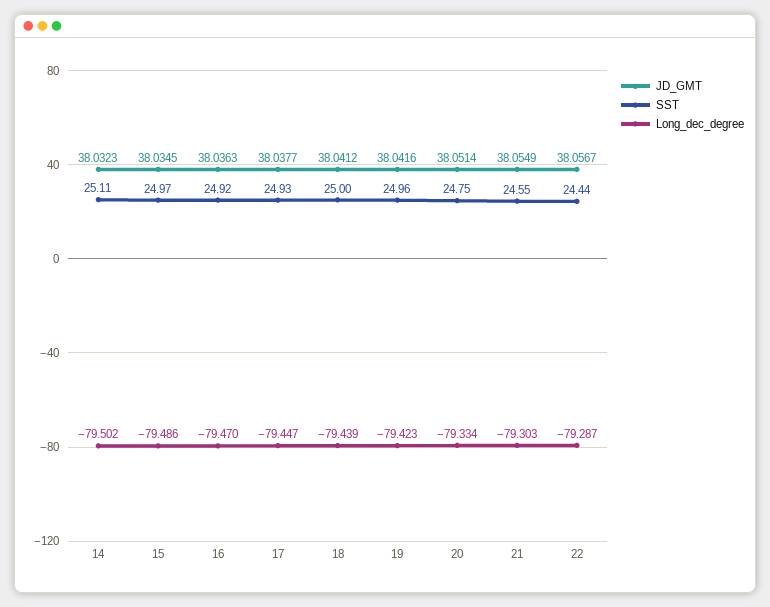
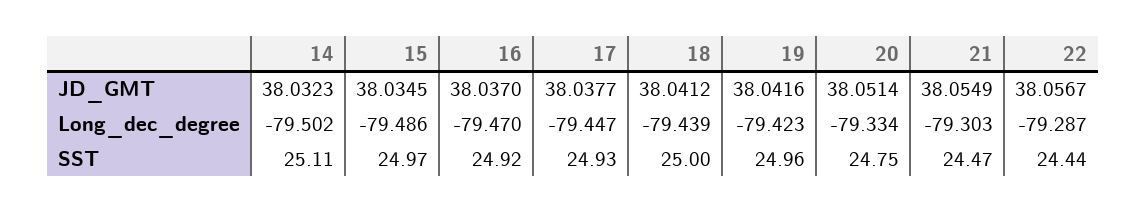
JD_GMT, 16: 38.0363 -> 38.037
SST, 21: 24.55 -> 24.47

